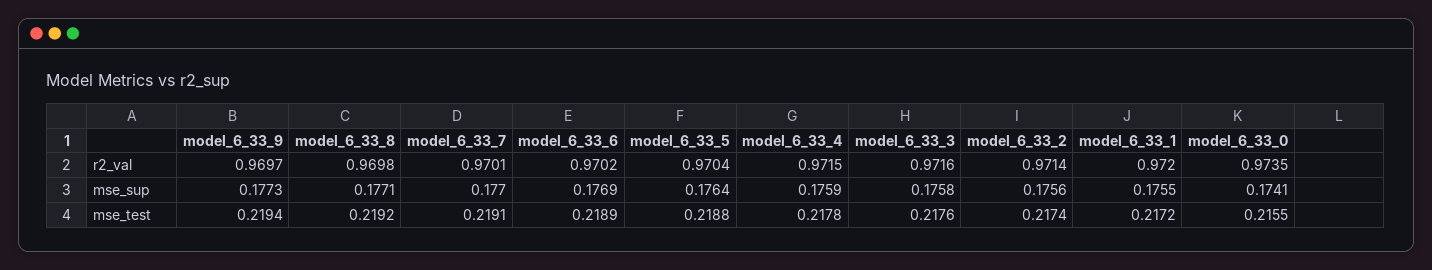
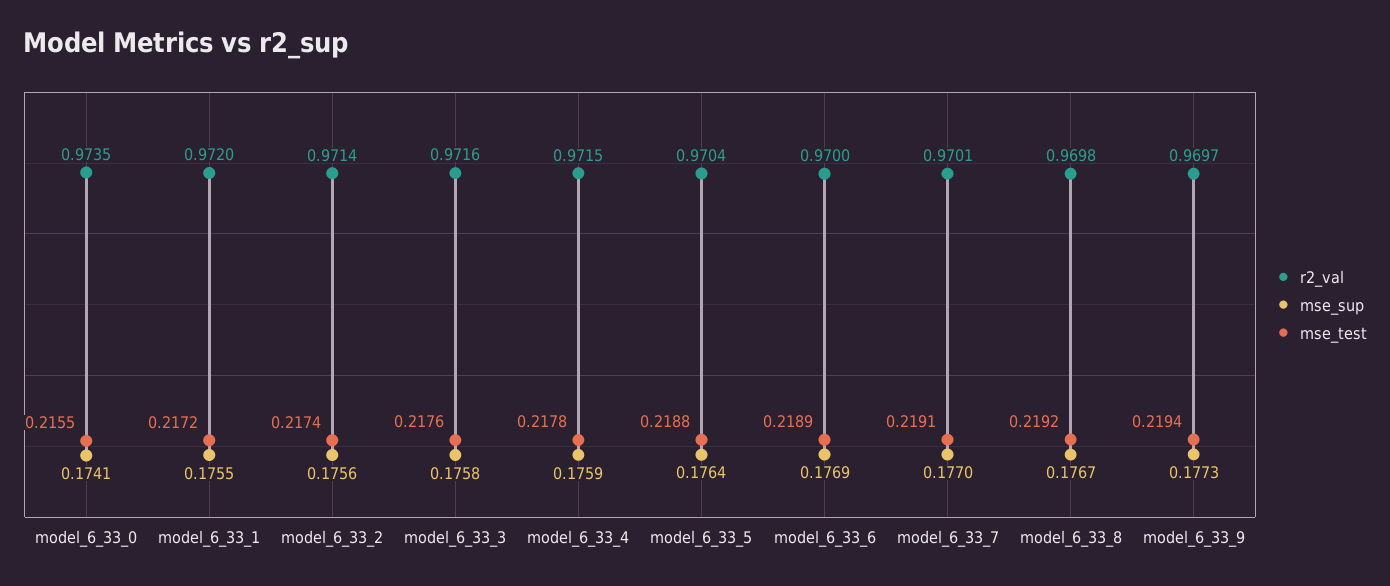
r2_val, model_6_33_6: 0.9702 -> 0.97
mse_sup, model_6_33_8: 0.1771 -> 0.1767

